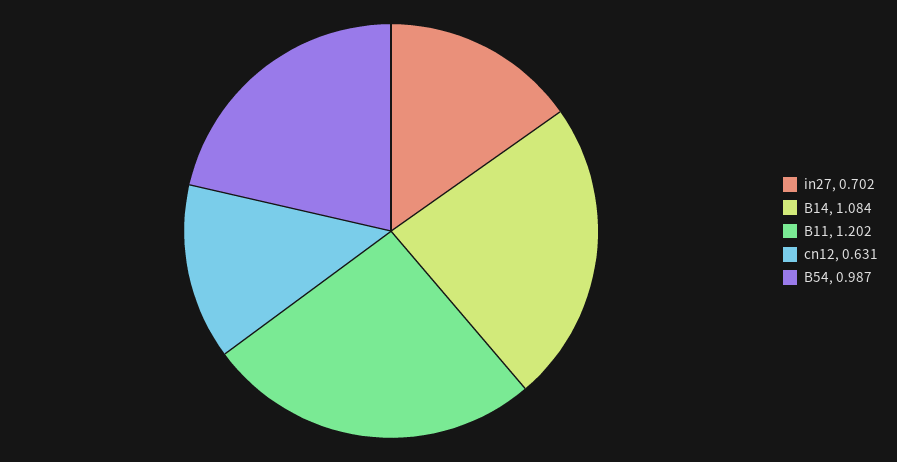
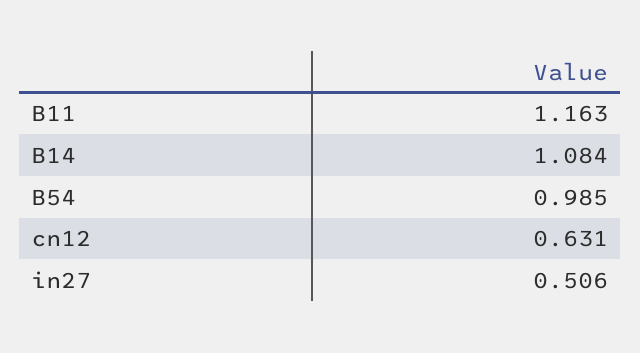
in27: 0.702 -> 0.506
B11: 1.202 -> 1.163
B54: 0.987 -> 0.985

